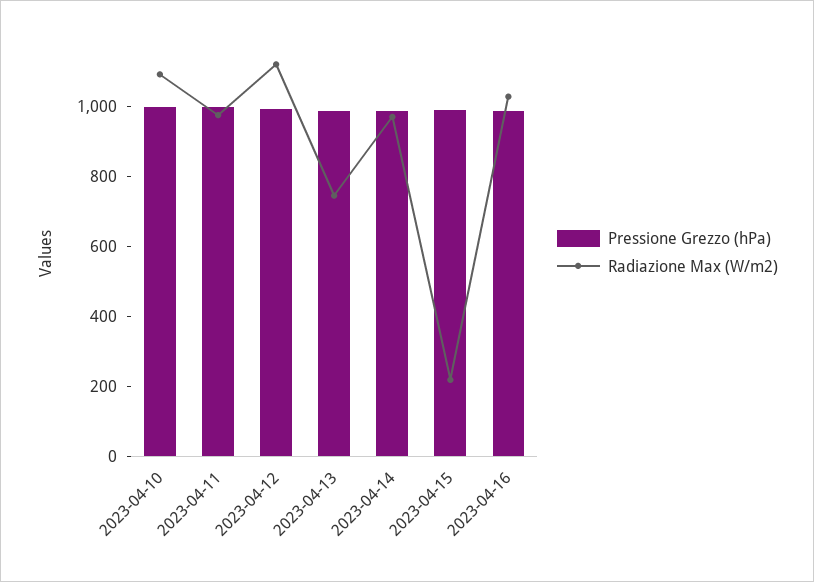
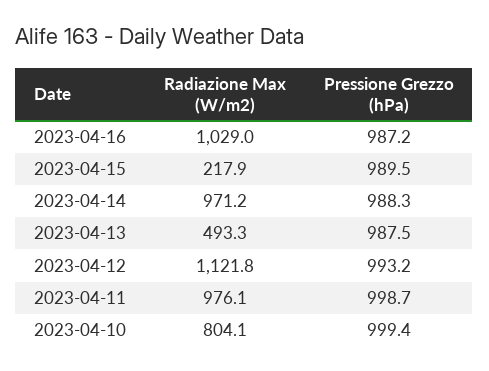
Radiazione Max (W/m2), 2023-04-10: 1100 -> 804.1
Radiazione Max (W/m2), 2023-04-13: 750 -> 493.3

